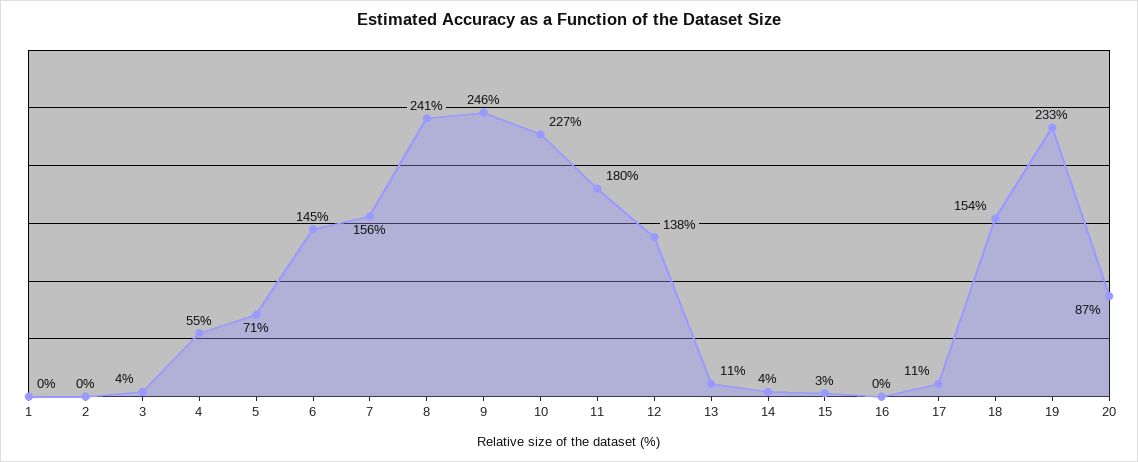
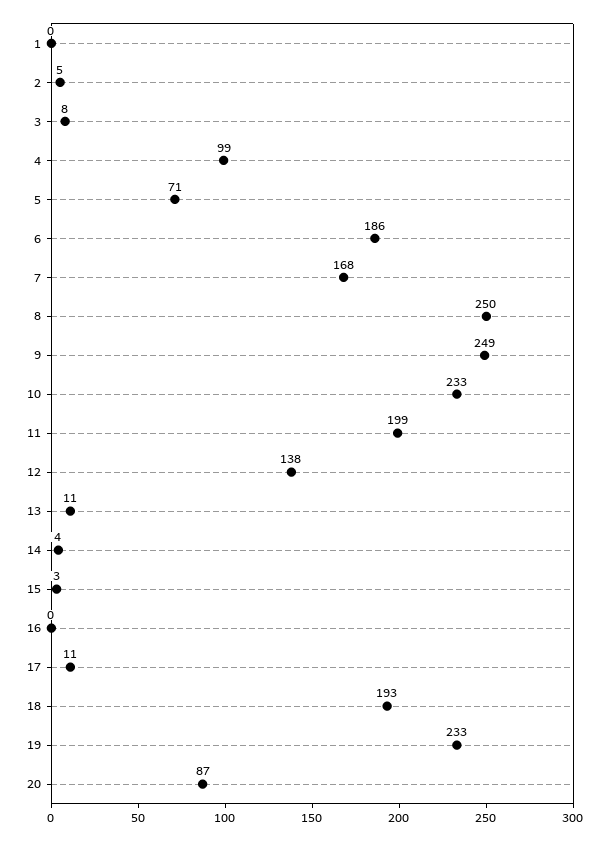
2: 0 -> 5
3: 4 -> 8
4: 55 -> 99
6: 145 -> 186
7: 156 -> 168
8: 241 -> 250
9: 246 -> 249
10: 227 -> 233
11: 180 -> 199
18: 154 -> 193

